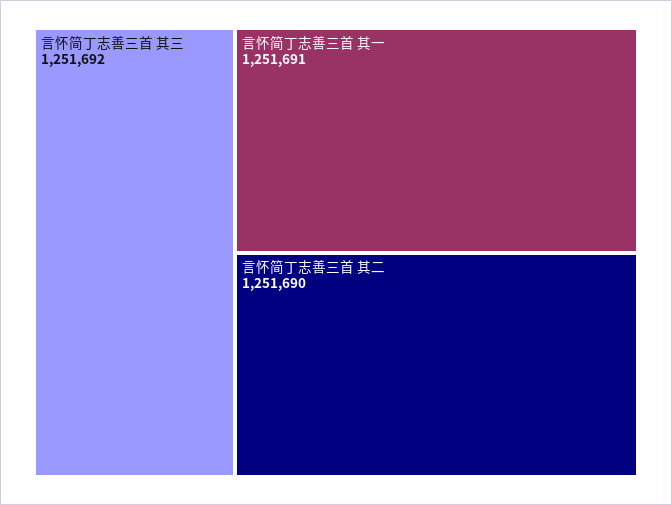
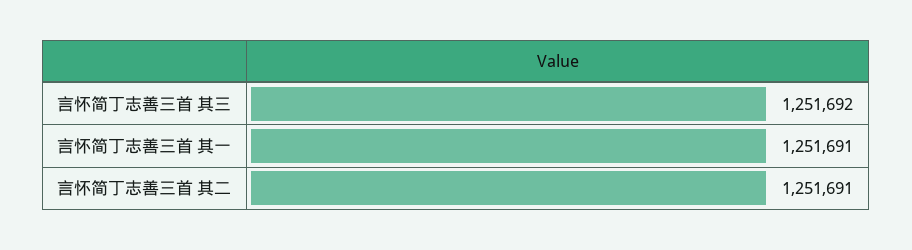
言怀简丁志善三首 其二: 1251690 -> 1251691

